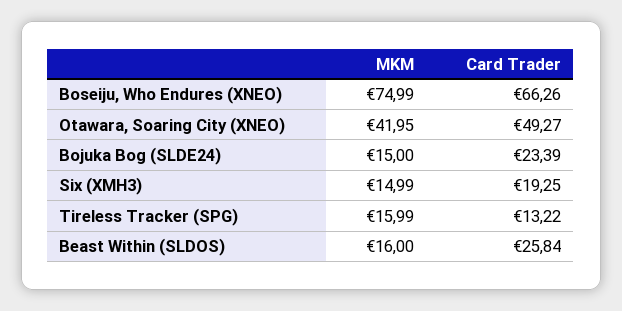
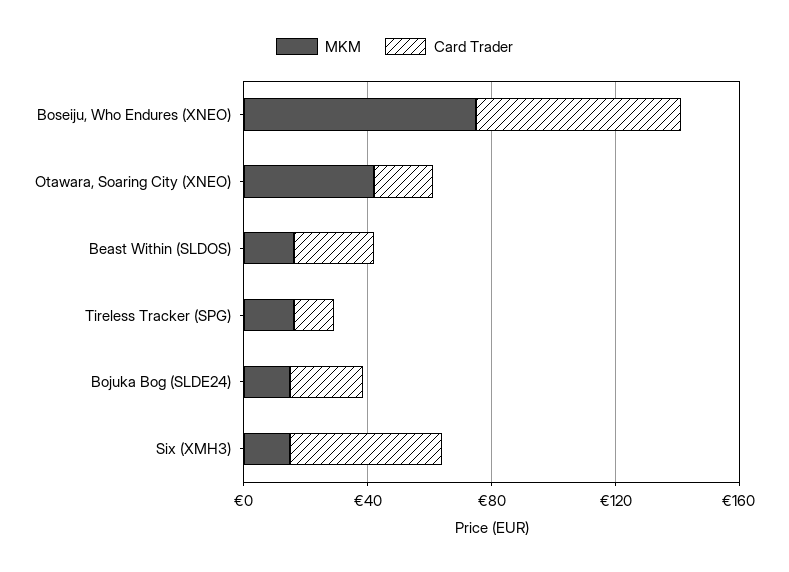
Card Trader, Otawara, Soaring City (XNEO): 49.27 -> 20
Card Trader, Six (XMH3): 19.25 -> 50

